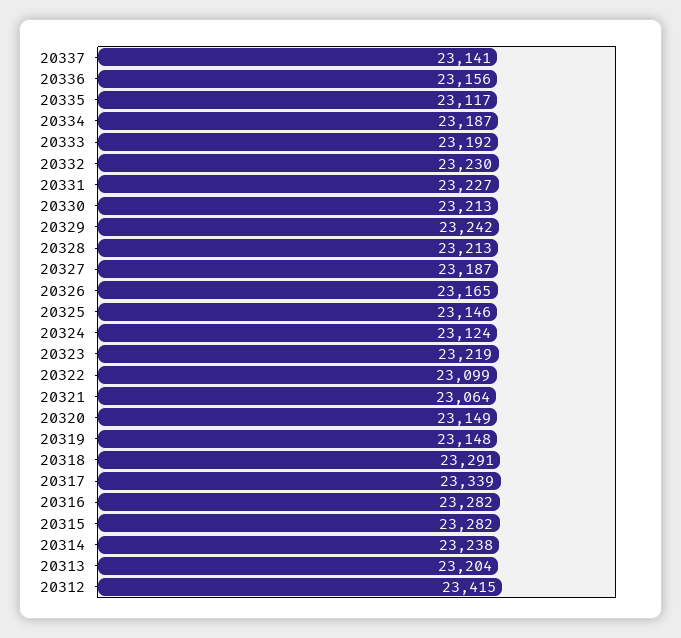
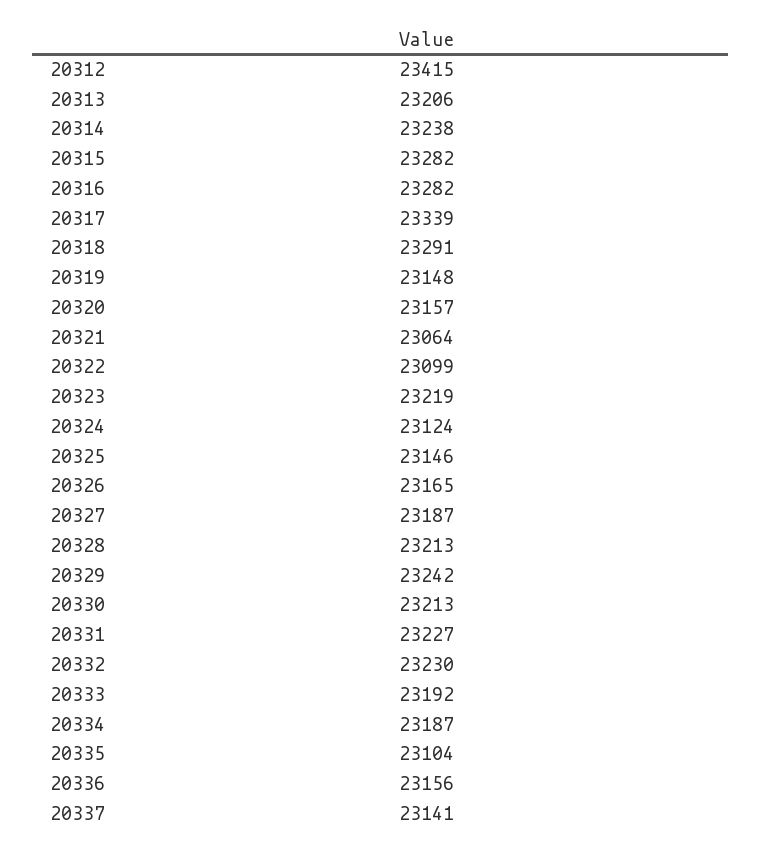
20335: 23117 -> 23104
20320: 23149 -> 23157
20313: 23204 -> 23206

